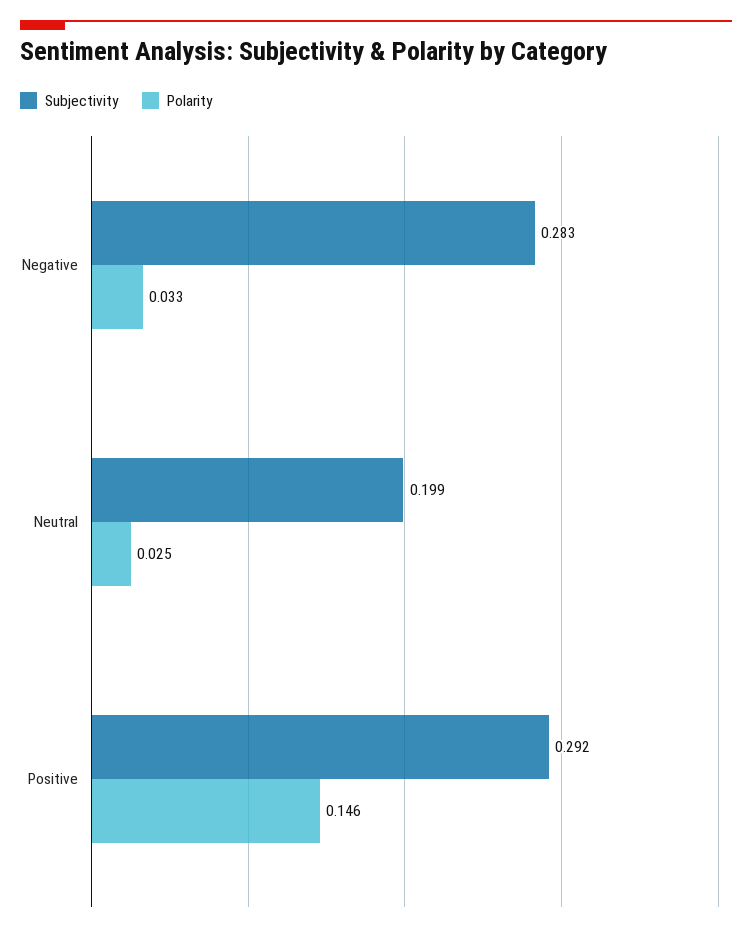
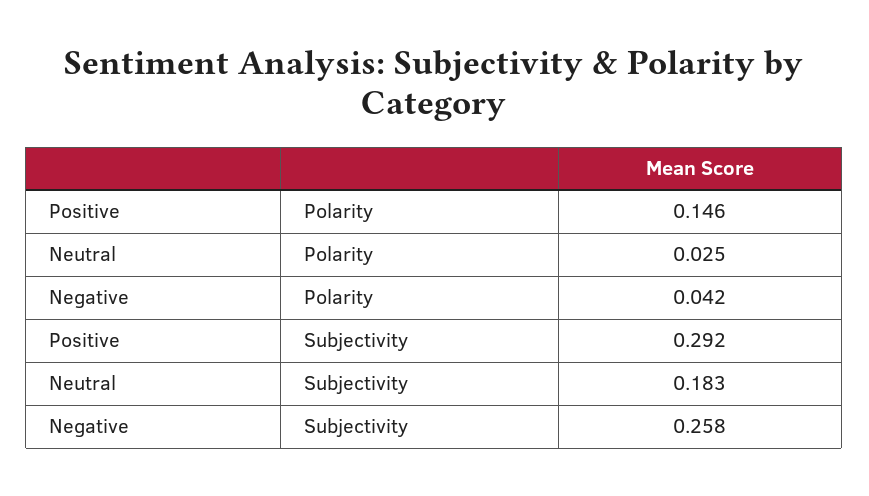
Subjectivity, Negative: 0.283 -> 0.258
Polarity, Negative: 0.033 -> 0.042
Subjectivity, Neutral: 0.199 -> 0.183

